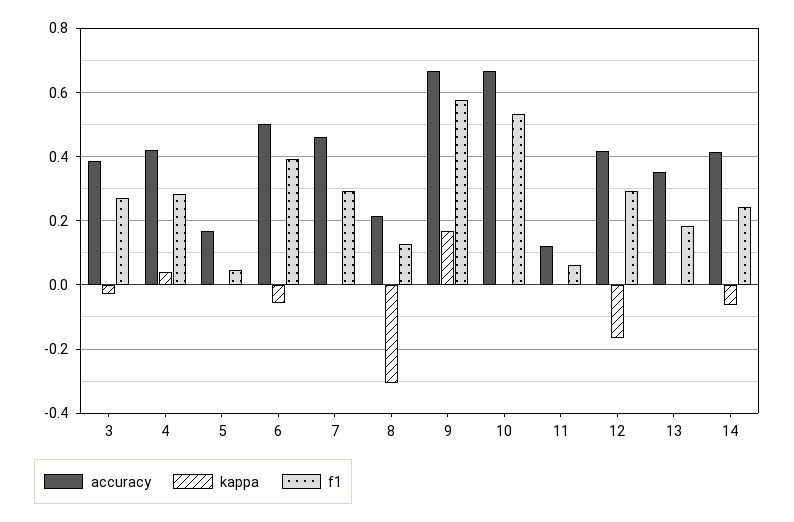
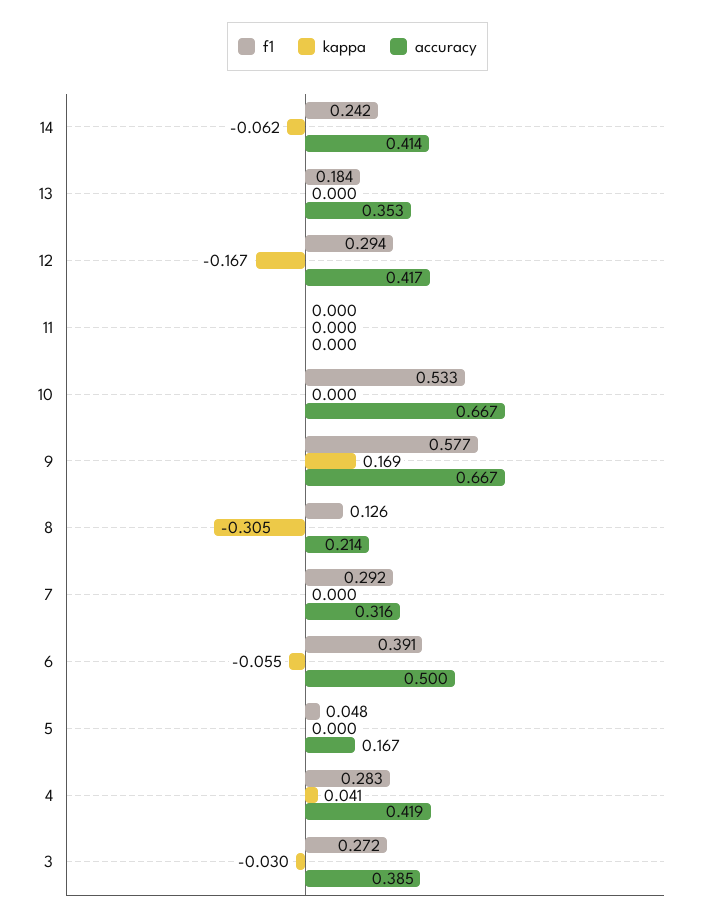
accuracy, 7: 0.46 -> 0.316
accuracy, 11: 0.12 -> 0
f1, 11: 0.06 -> 0

